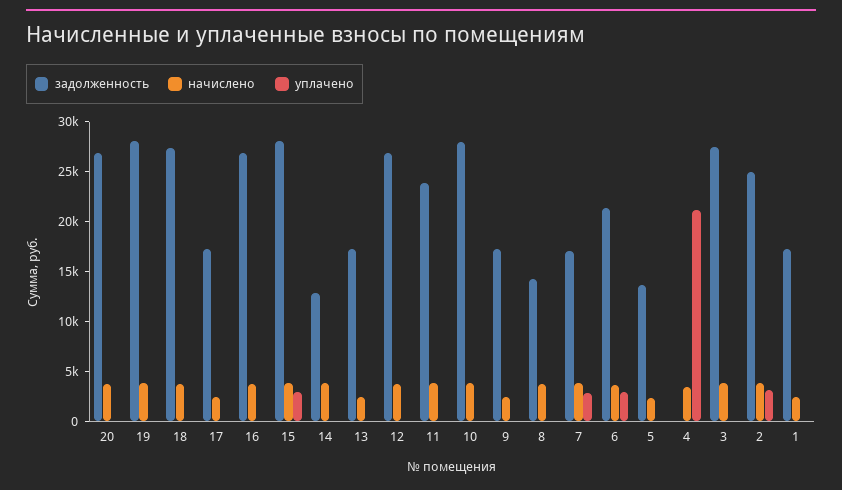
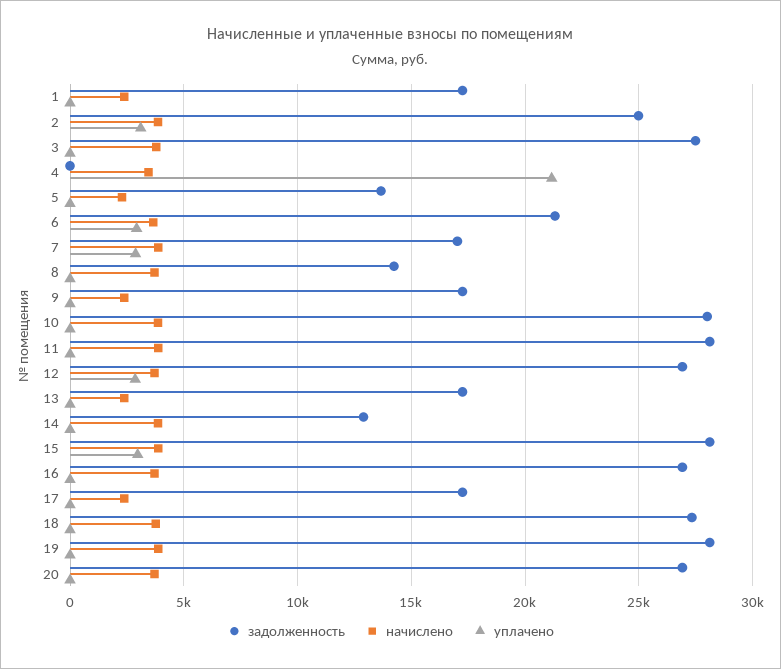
уплачено, 12: 0 -> 3000
задолженность, 11: 24000 -> 28000

